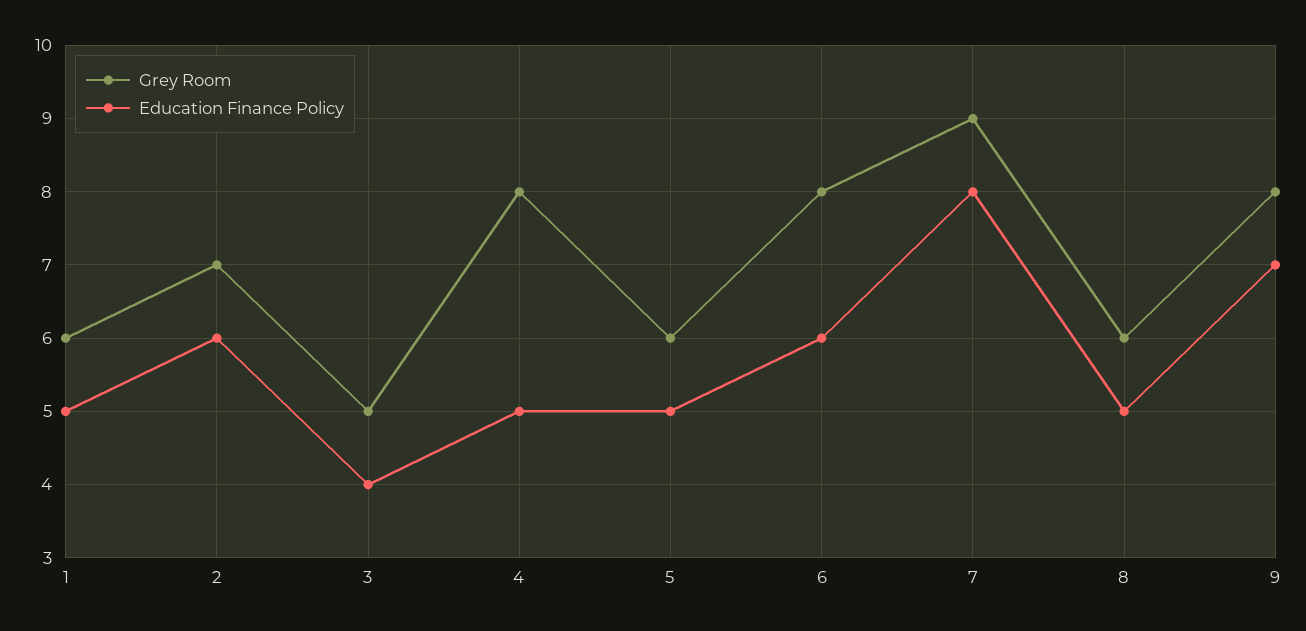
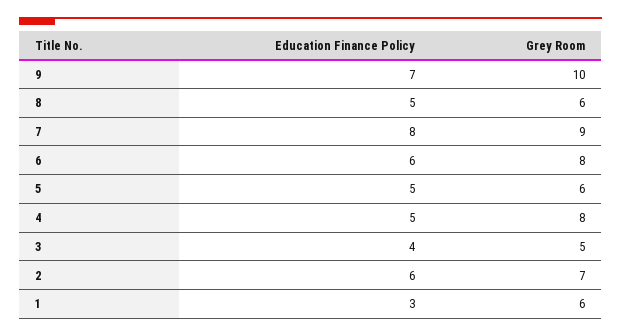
Education Finance Policy, 1: 5 -> 3
Grey Room, 9: 8 -> 10

